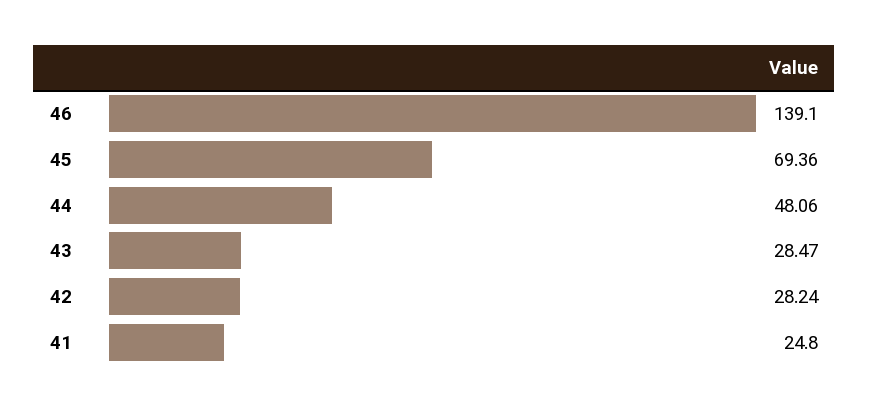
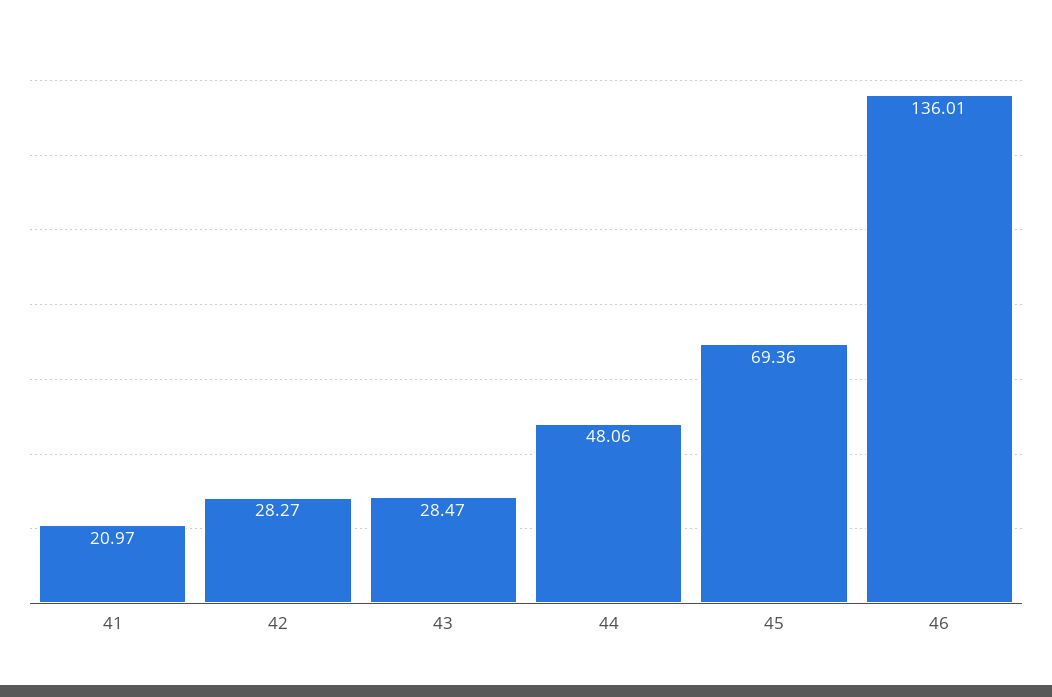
46: 139.1 -> 136.01
42: 28.24 -> 28.27
41: 24.8 -> 20.97

